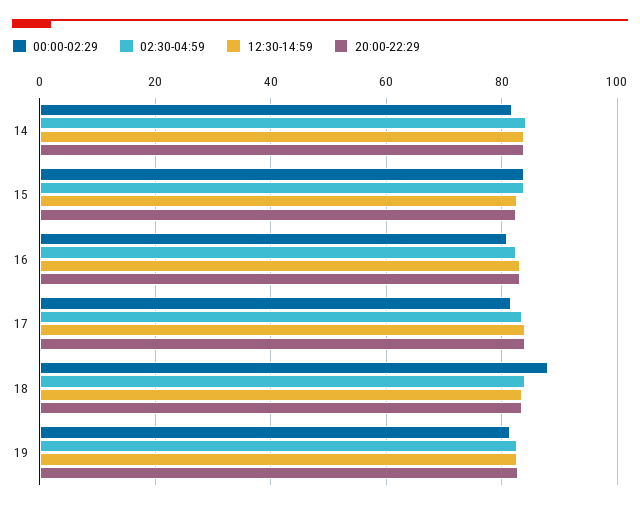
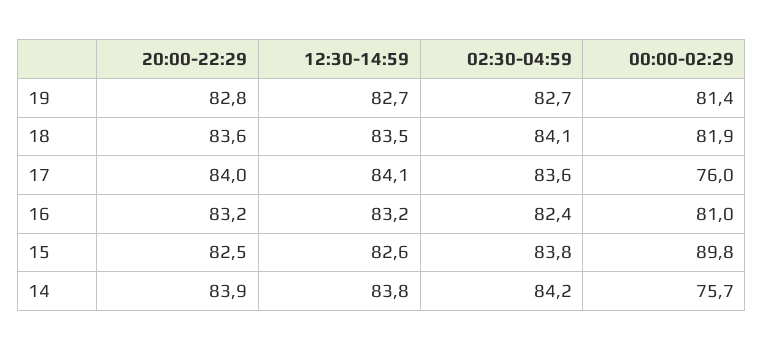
00:00-02:29, 14: 82 -> 75.7
00:00-02:29, 15: 84 -> 89.8
00:00-02:29, 17: 82 -> 76
00:00-02:29, 18: 88 -> 81.9

